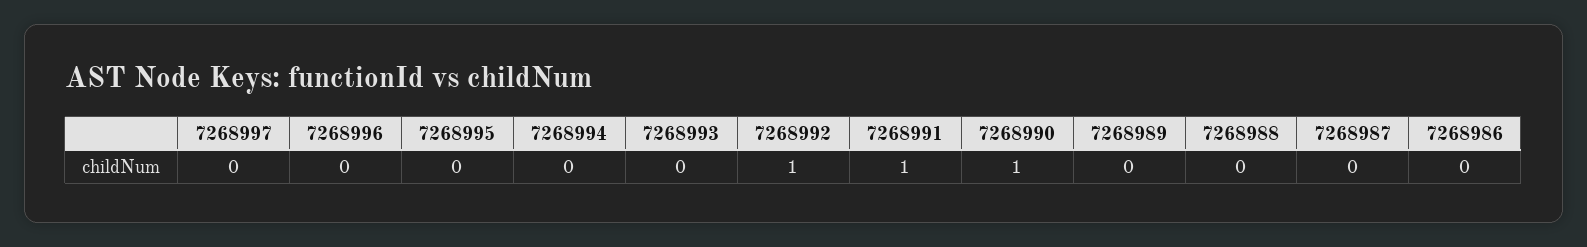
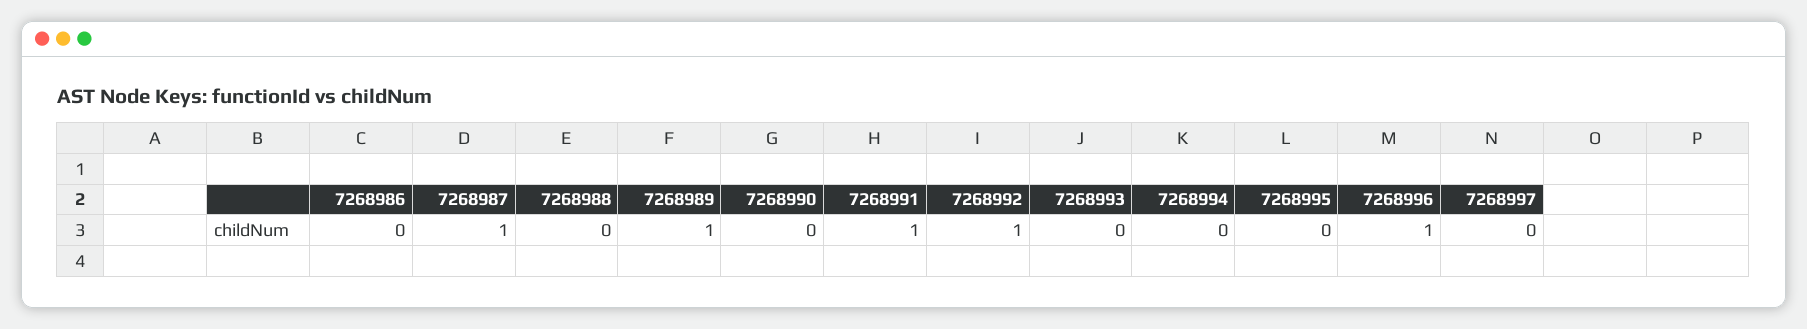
7268996: 0 -> 1
7268990: 1 -> 0
7268989: 0 -> 1
7268987: 0 -> 1

